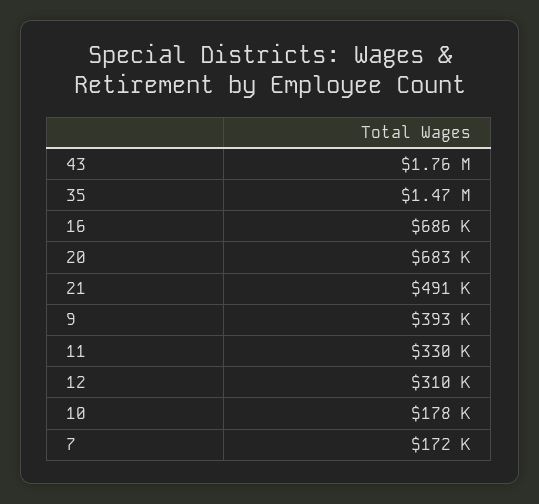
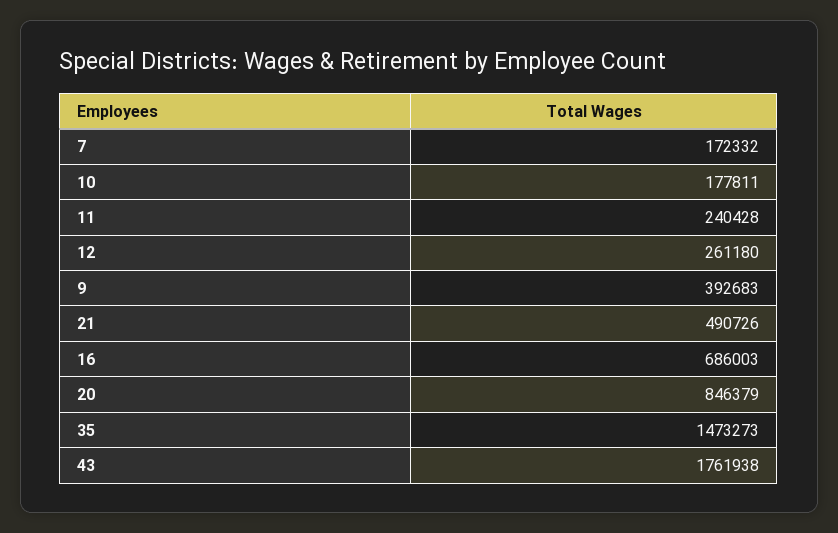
20: 683000 -> 846379
11: 330000 -> 240428
12: 310000 -> 261180

